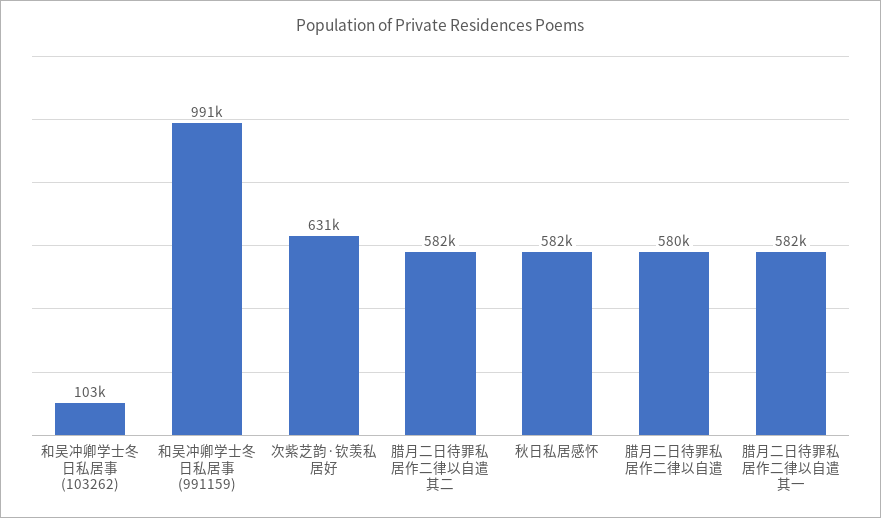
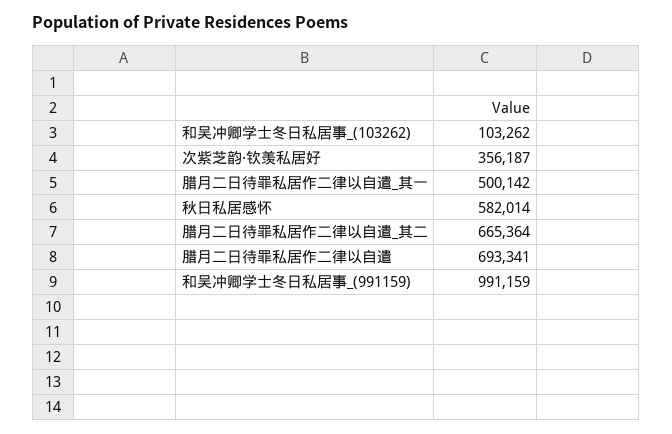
次紫芝韵·钦羡私居好: 631000 -> 356187
腊月二日待罪私居作二律以自遣 其二: 582000 -> 665364
腊月二日待罪私居作二律以自遣: 580000 -> 693341
腊月二日待罪私居作二律以自遣 其一: 582000 -> 500142

